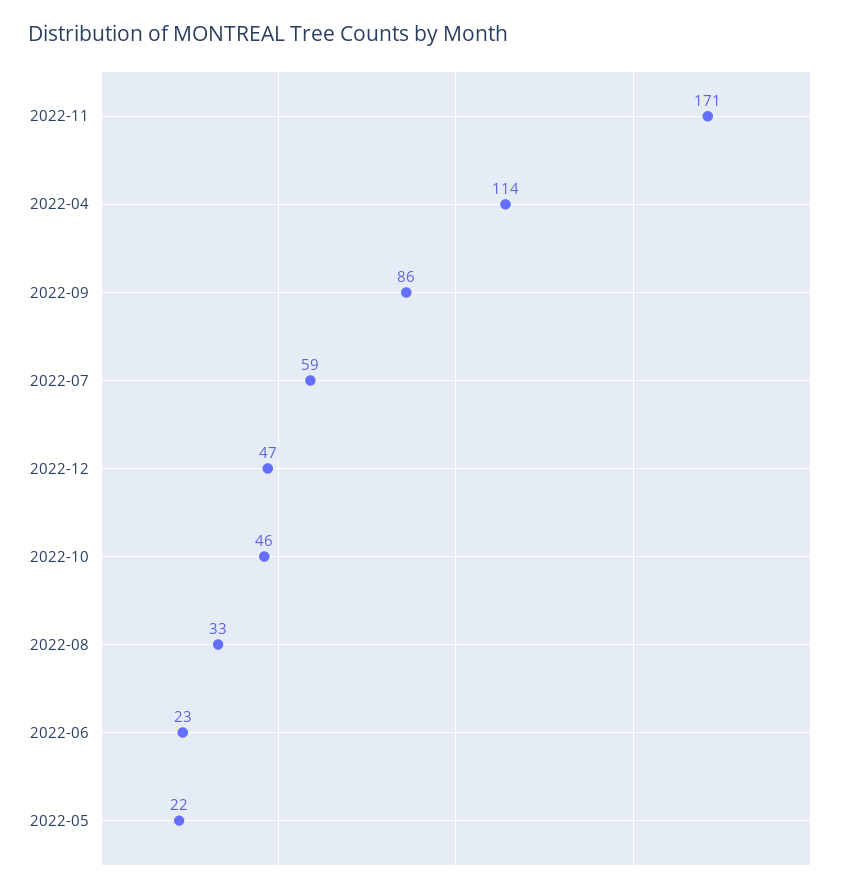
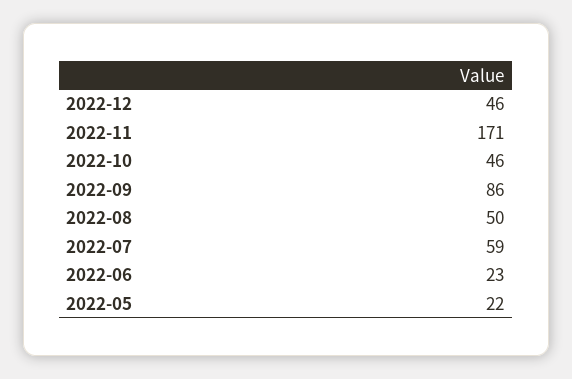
2022-04: 114 -> none
2022-12: 47 -> 46
2022-08: 33 -> 50

